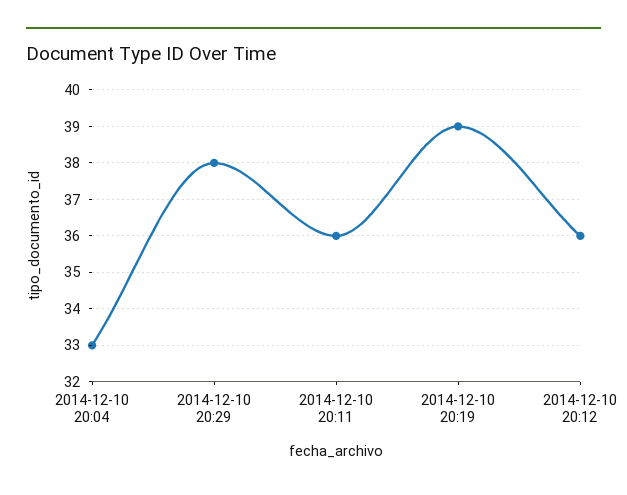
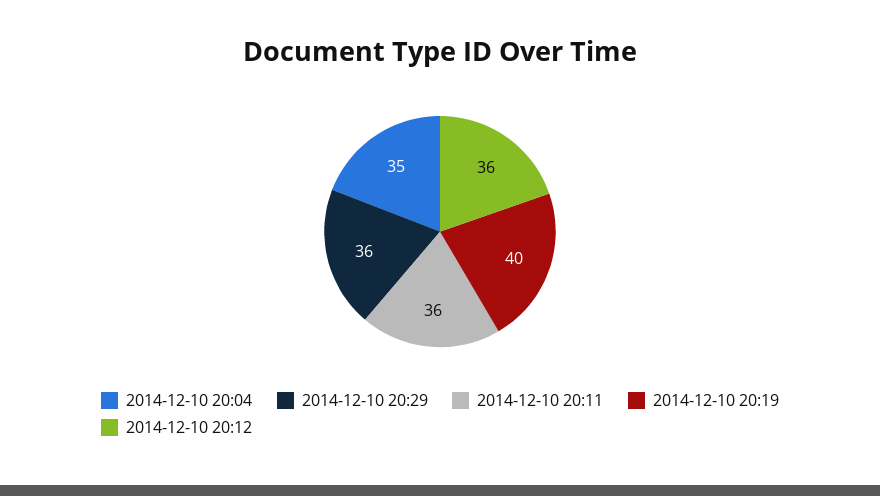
2014-12-10 20:04: 33 -> 35
2014-12-10 20:29: 38 -> 36
2014-12-10 20:19: 39 -> 40

